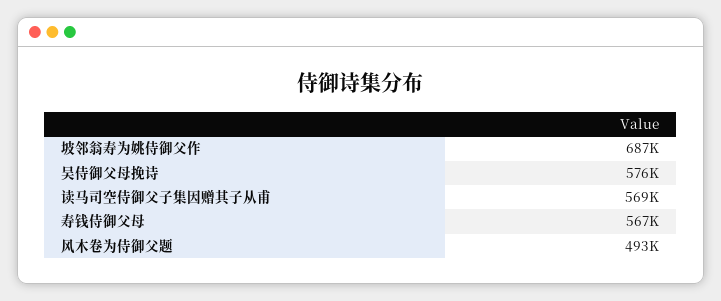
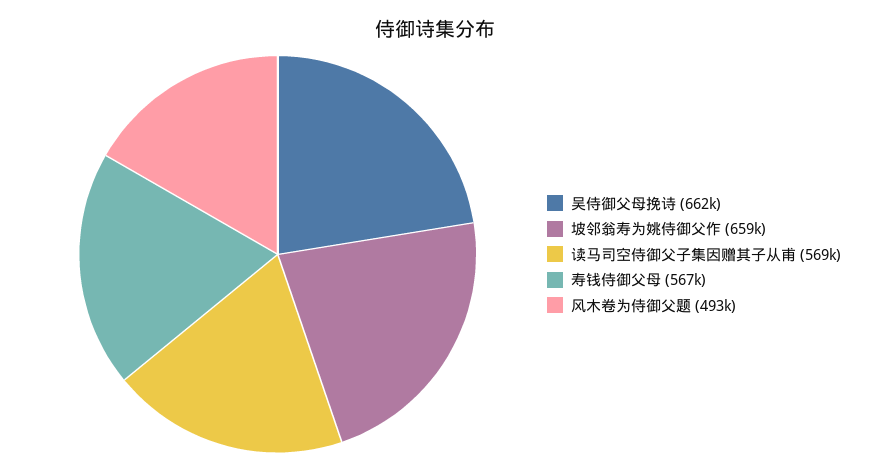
坡邻翁寿为姚侍御父作: 687000 -> 659000
吴侍御父母挽诗: 576000 -> 662000

